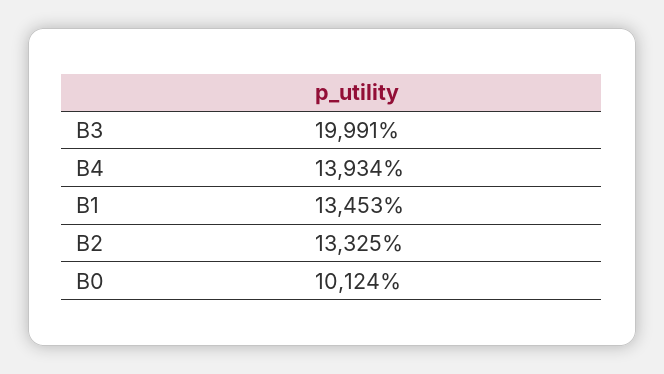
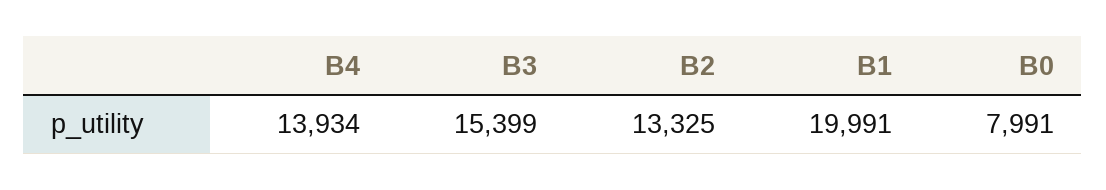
B3: 19991 -> 15399
B1: 13453 -> 19991
B0: 10124 -> 7991

